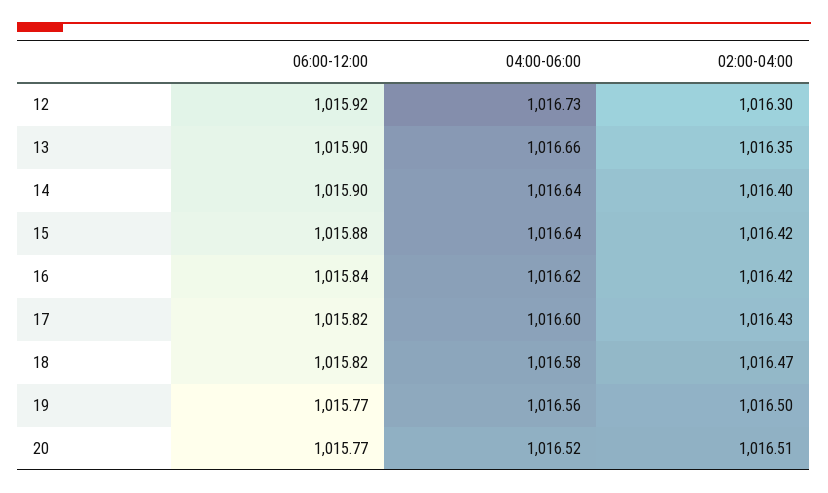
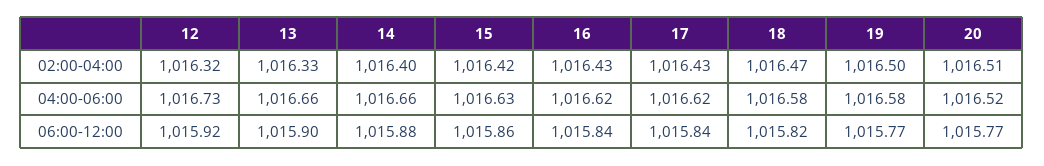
02:00-04:00, 12: 1016.3 -> 1016.32
02:00-04:00, 13: 1016.35 -> 1016.33
06:00-12:00, 14: 1015.9 -> 1015.88
04:00-06:00, 14: 1016.64 -> 1016.66
06:00-12:00, 15: 1015.88 -> 1015.86
04:00-06:00, 15: 1016.64 -> 1016.63
02:00-04:00, 16: 1016.42 -> 1016.43
06:00-12:00, 17: 1015.82 -> 1015.84
04:00-06:00, 17: 1016.6 -> 1016.62
04:00-06:00, 19: 1016.56 -> 1016.58

